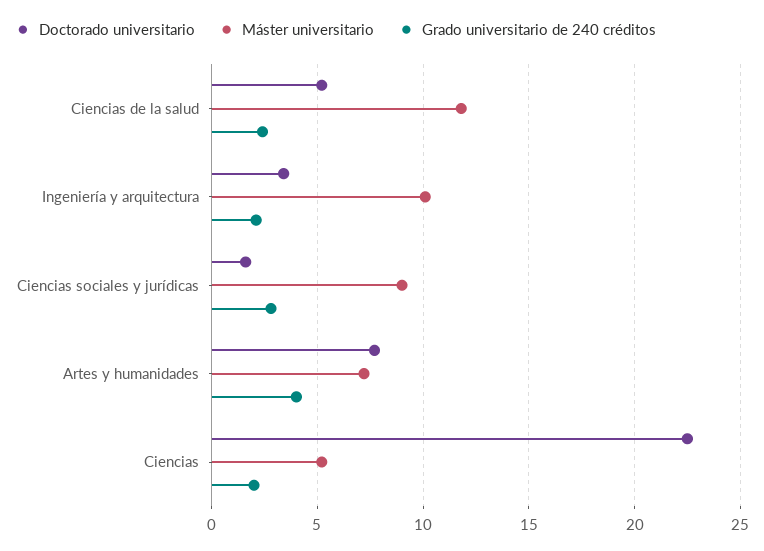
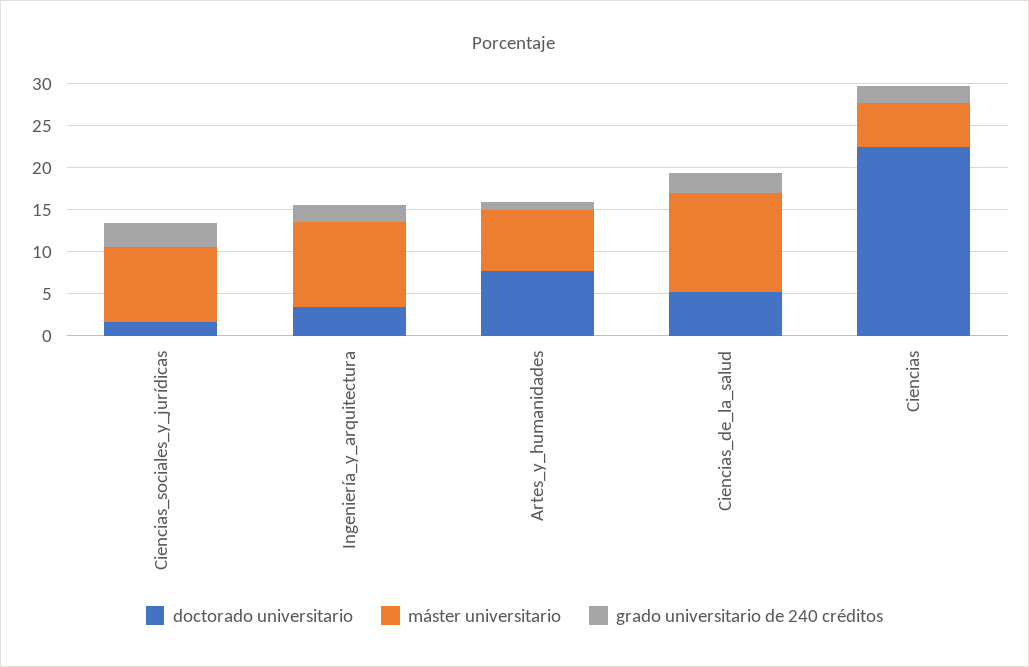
Grado universitario de 240 créditos, Artes y humanidades: 4 -> 1

